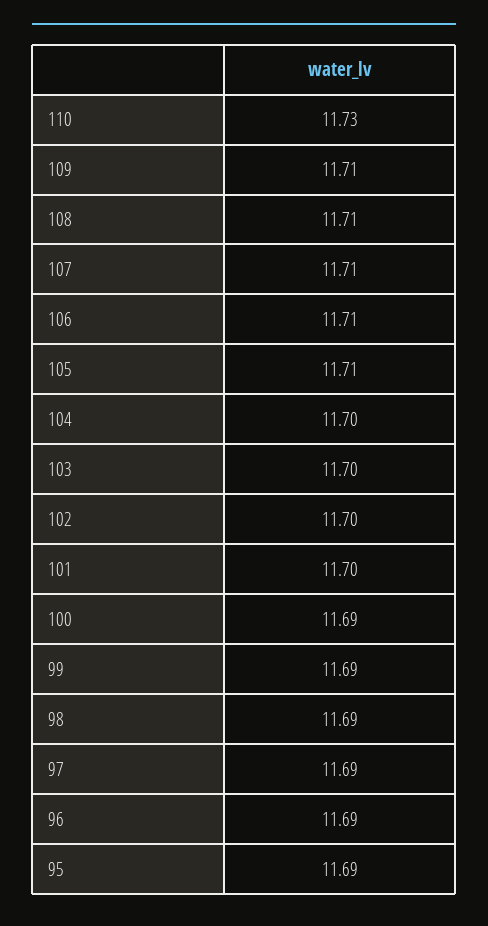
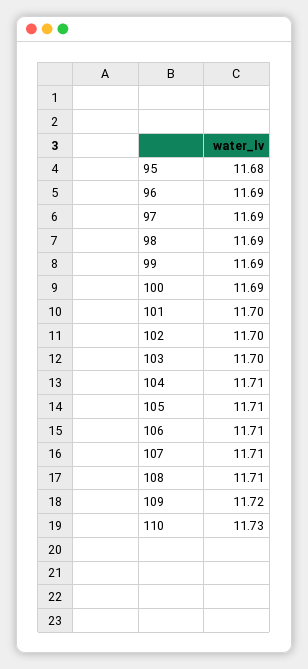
109: 11.71 -> 11.72
104: 11.7 -> 11.71
95: 11.69 -> 11.68

